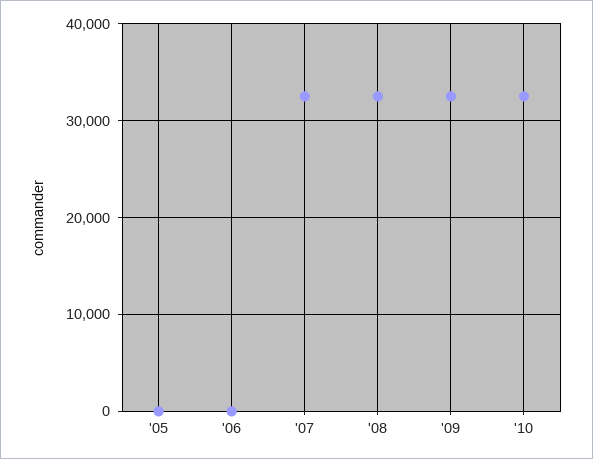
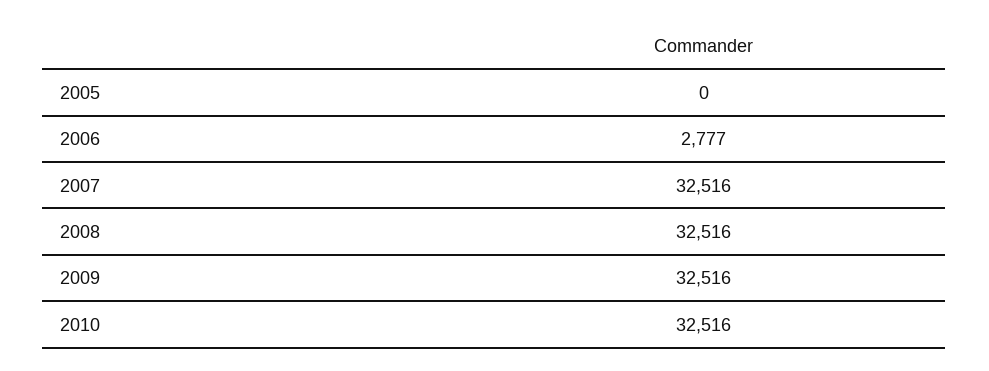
'06: 0 -> 2777

